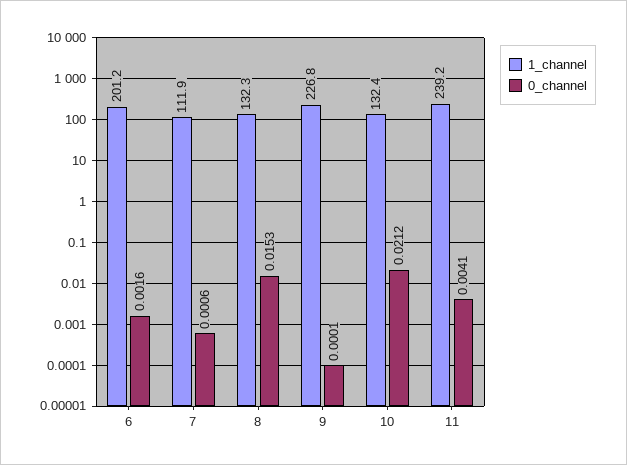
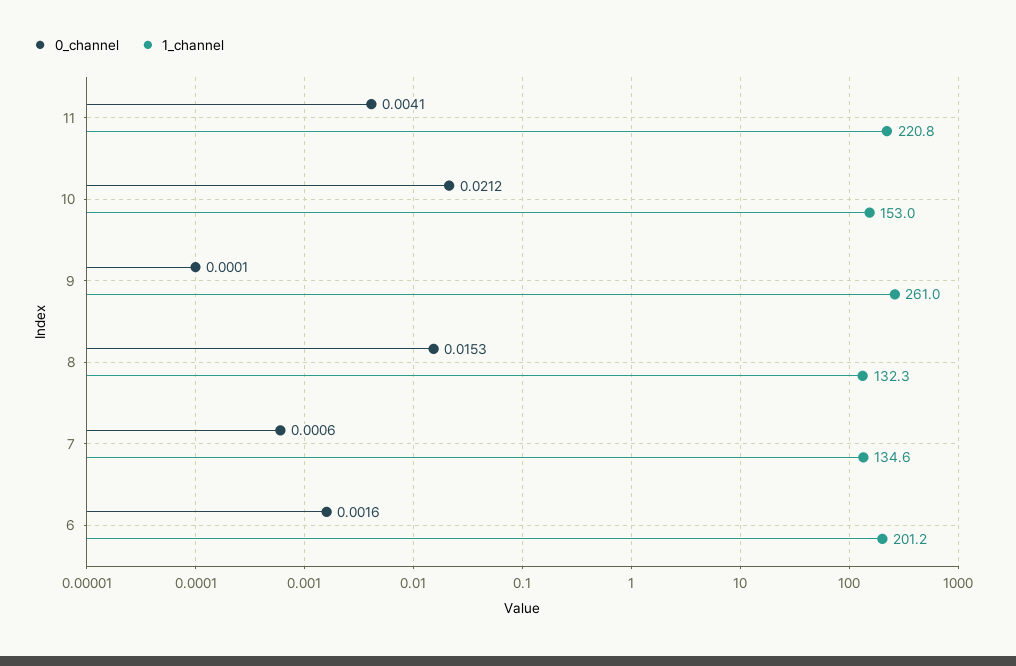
1_channel, 7: 111.9 -> 134.6
1_channel, 9: 226.8 -> 261
1_channel, 10: 132.4 -> 153
1_channel, 11: 239.2 -> 220.8

